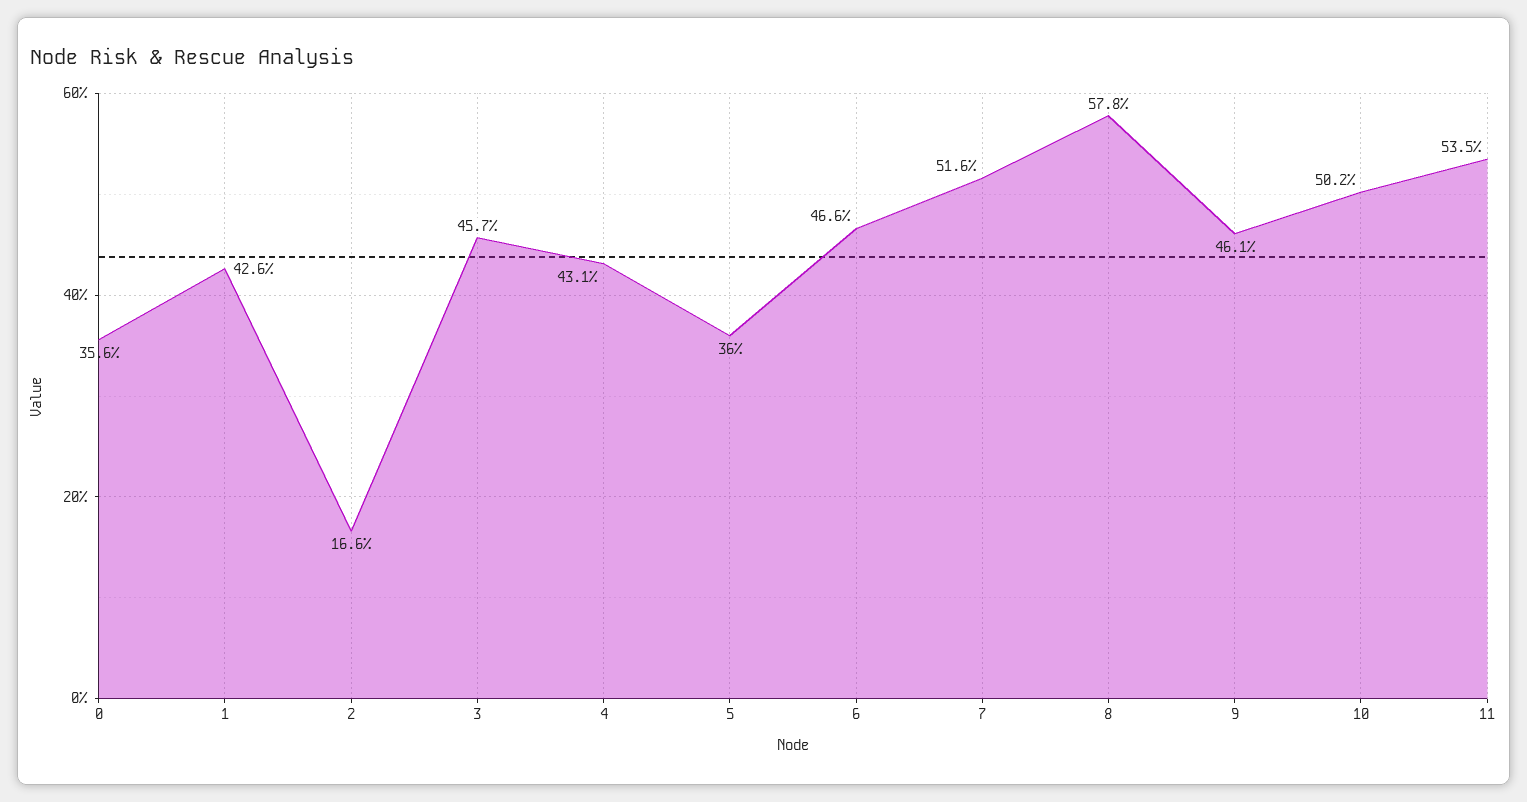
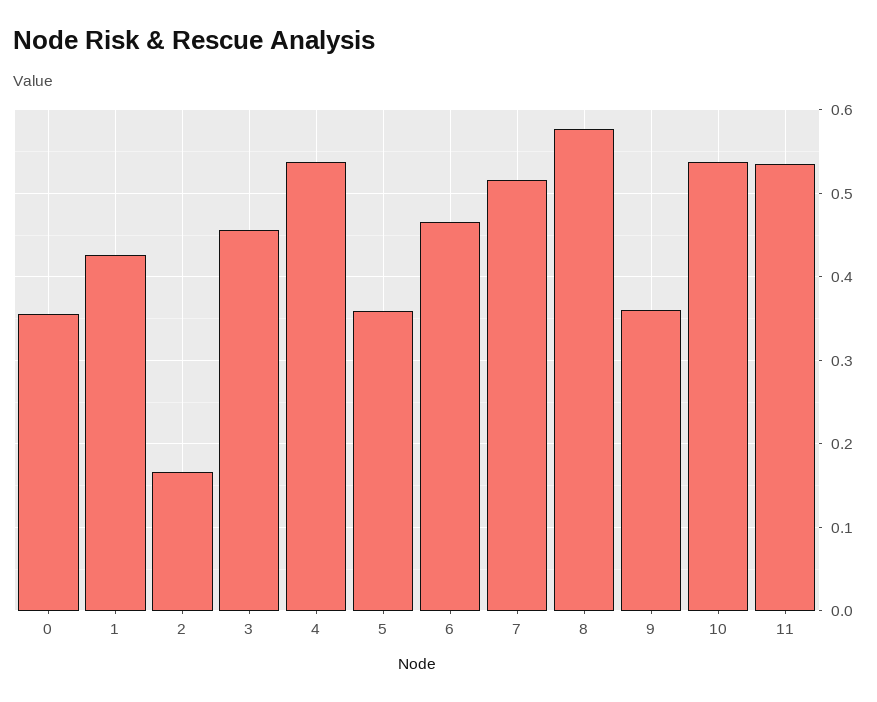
4: 0.431 -> 0.54
9: 0.461 -> 0.36
10: 0.502 -> 0.54

